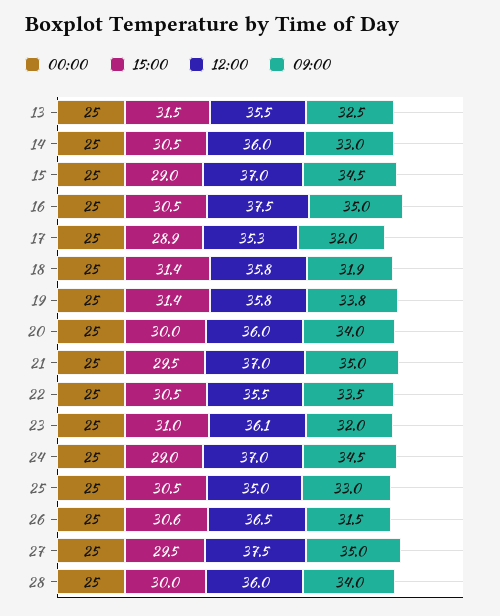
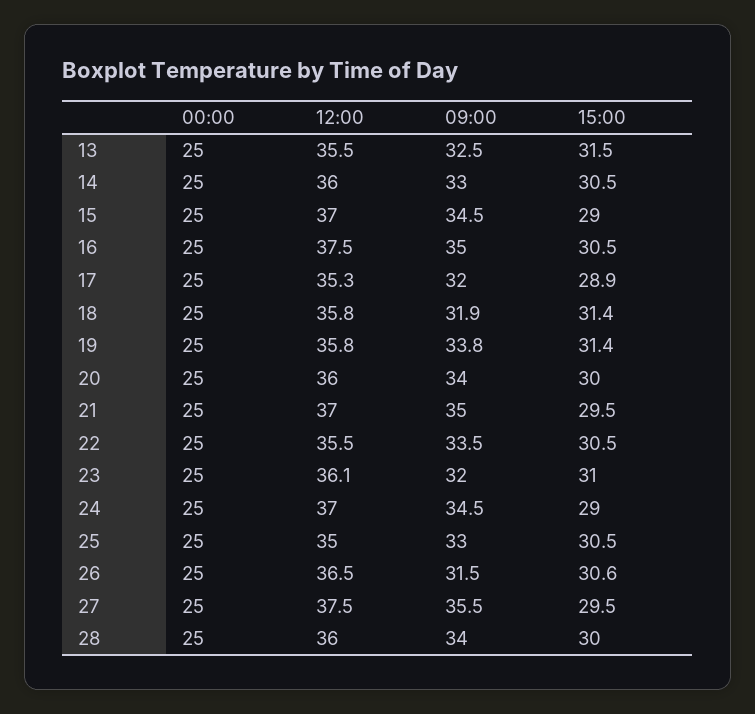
09:00, 27: 35 -> 35.5

